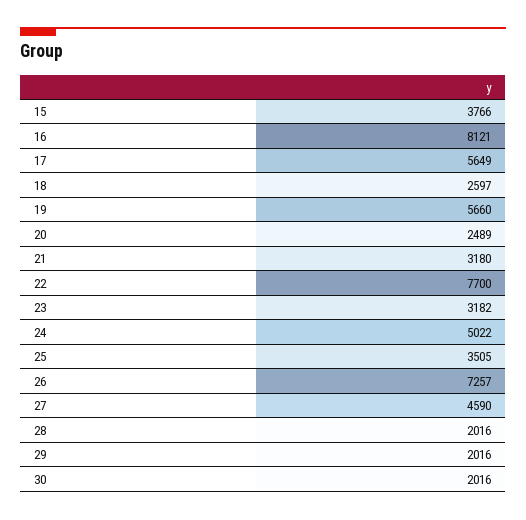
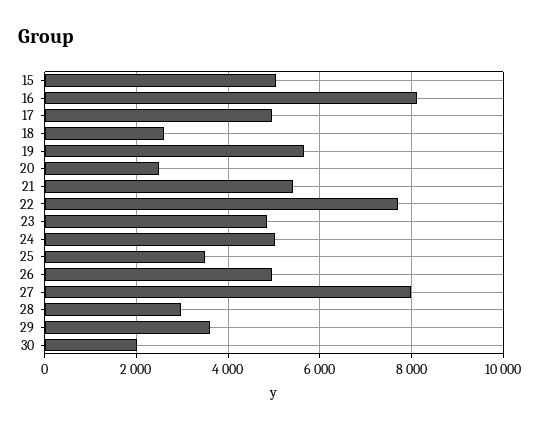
15: 3766 -> 5000
17: 5649 -> 5000
21: 3180 -> 5400
23: 3182 -> 4800
26: 7257 -> 5000
27: 4590 -> 8000
28: 2016 -> 3000
29: 2016 -> 3600

